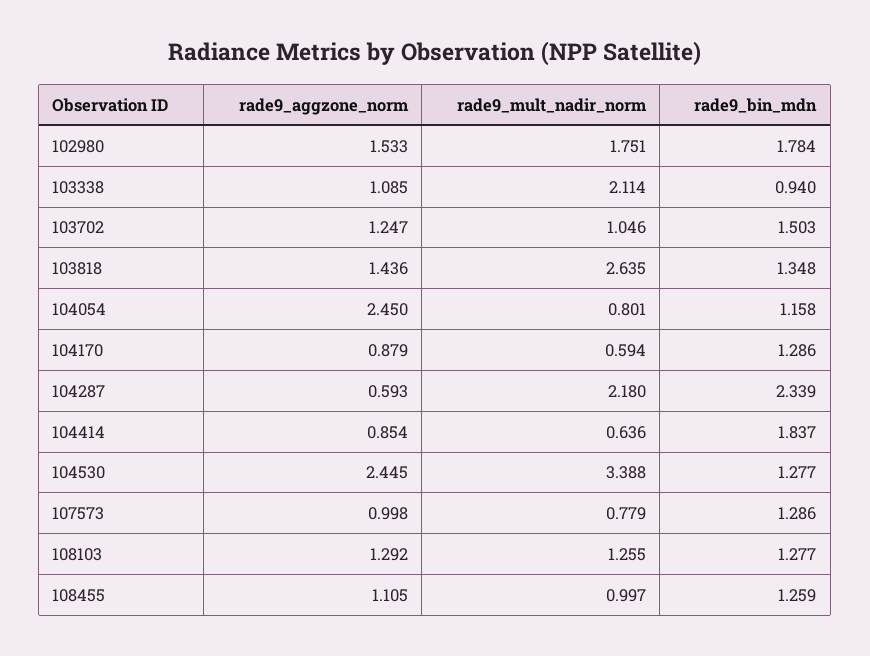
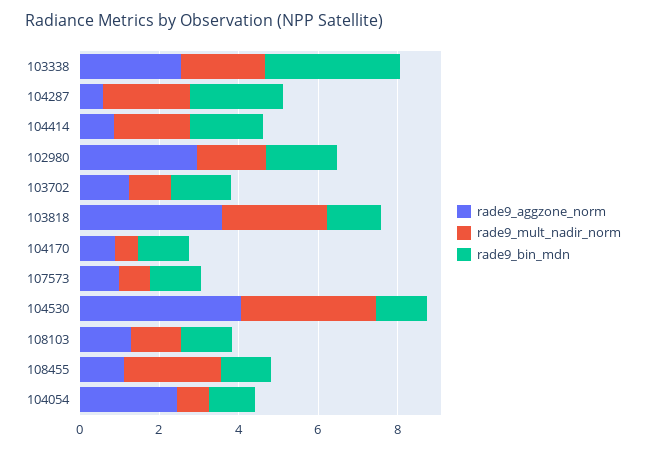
rade9_aggzone_norm, 102980: 1.533 -> 3
rade9_aggzone_norm, 103338: 1.085 -> 2.5
rade9_bin_mdn, 103338: 0.94 -> 3.5
rade9_aggzone_norm, 103818: 1.436 -> 3.5
rade9_mult_nadir_norm, 104414: 0.636 -> 2
rade9_aggzone_norm, 104530: 2.445 -> 4
rade9_mult_nadir_norm, 108455: 0.997 -> 2.5

